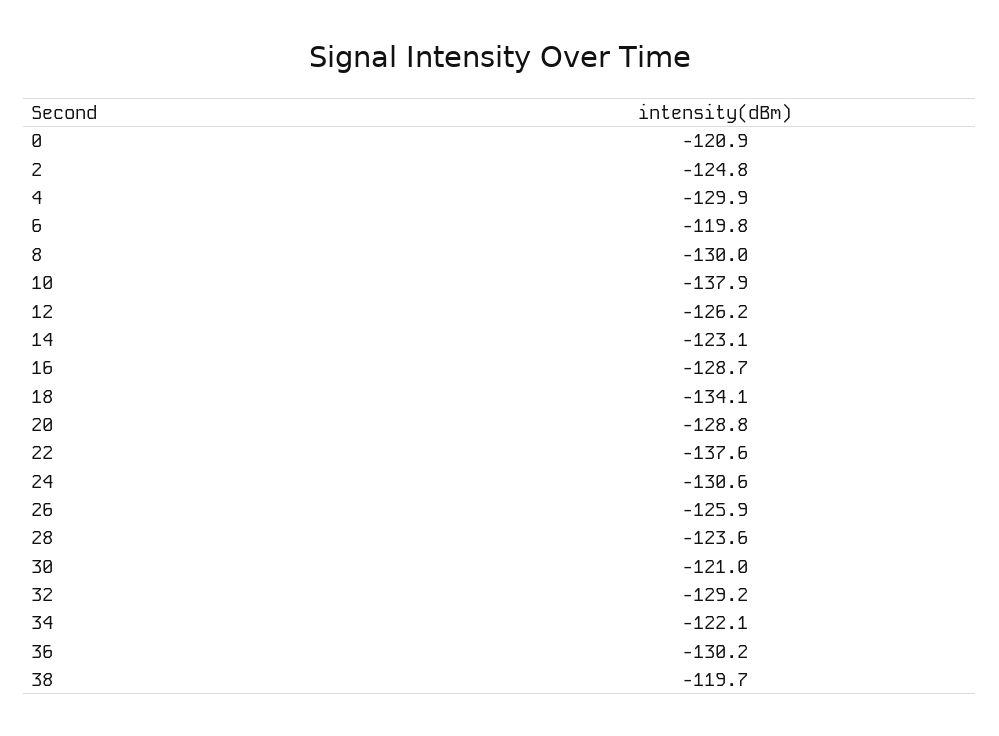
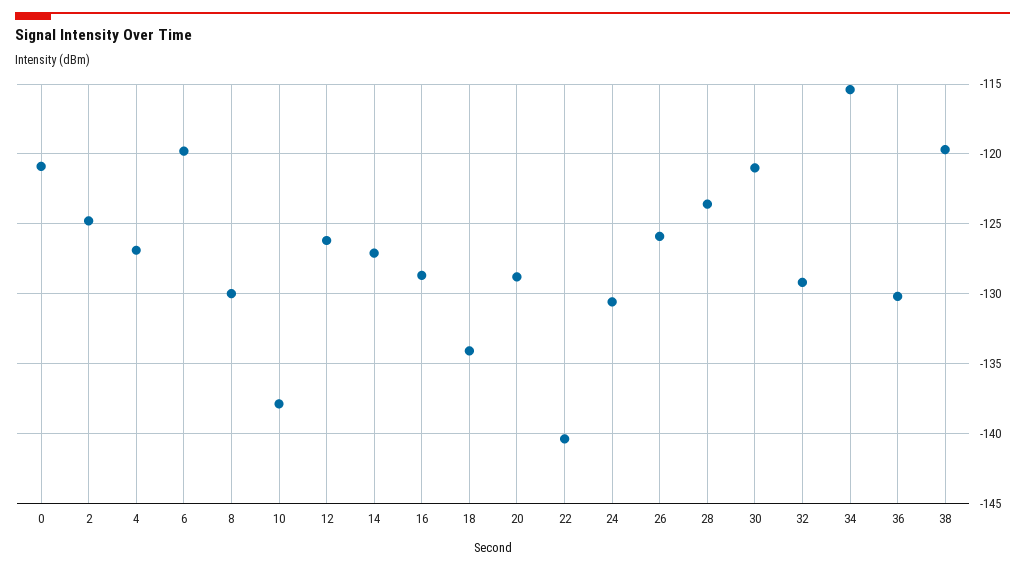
4: -129.9 -> -127
14: -123.1 -> -127
22: -137.6 -> -140.5
34: -122.1 -> -115.5

